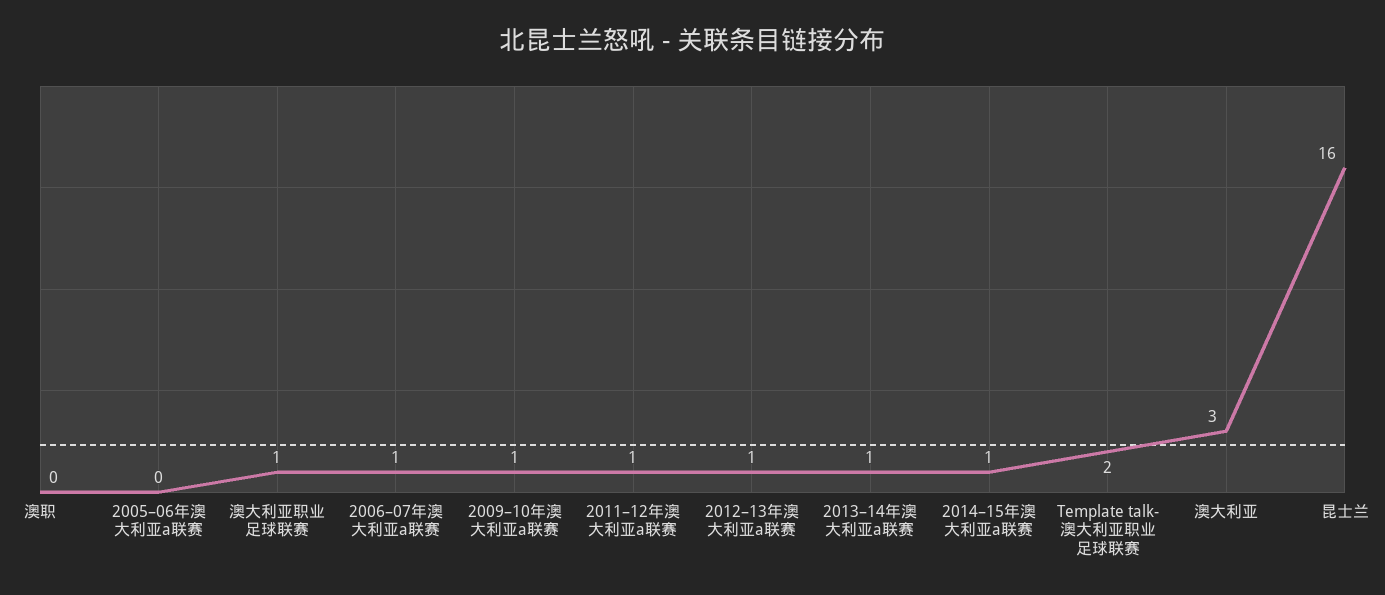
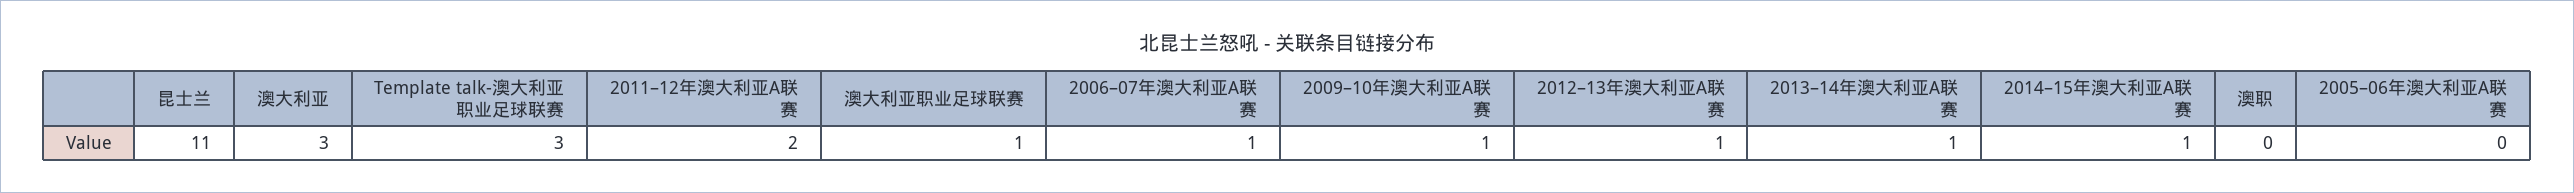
2011–12年澳大利亚a联赛: 1 -> 2
Template talk-澳大利亚职业足球联赛: 2 -> 3
昆士兰: 16 -> 11

